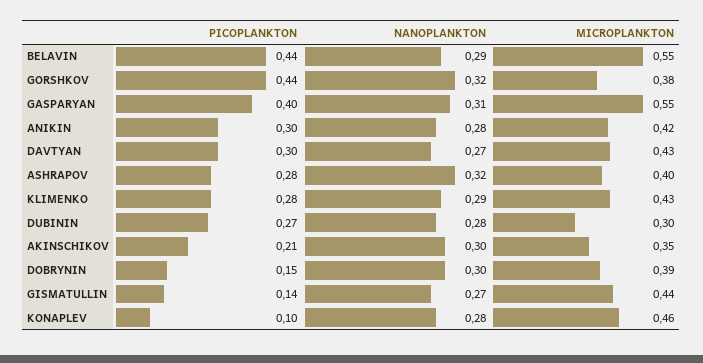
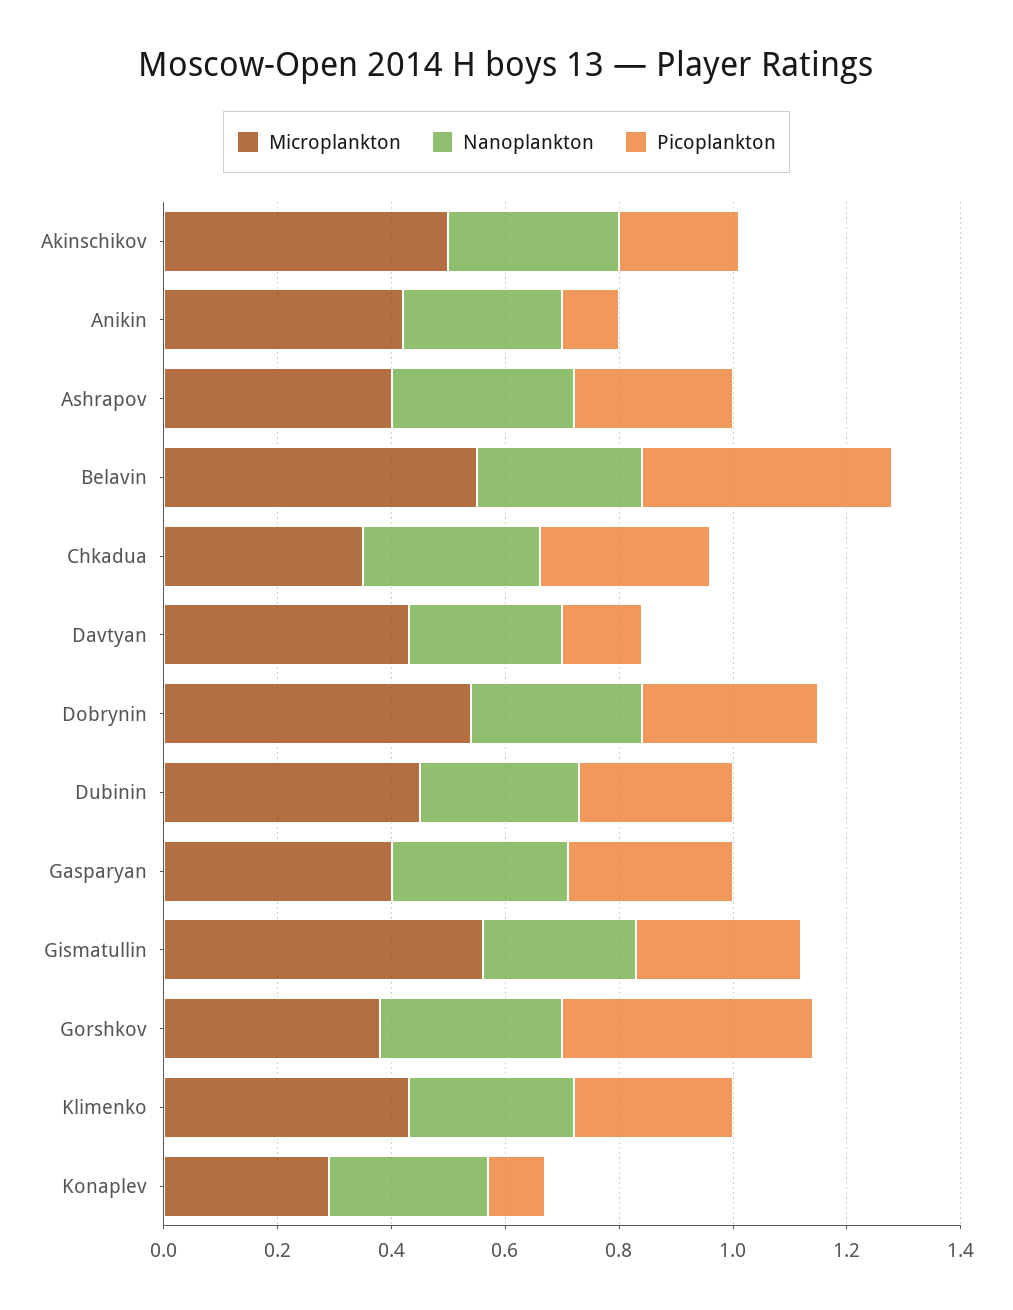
PICOPLANKTON, GASPARYAN: 0.4 -> 0.3
MICROPLANKTON, GASPARYAN: 0.55 -> 0.4
PICOPLANKTON, ANIKIN: 0.3 -> 0.1
PICOPLANKTON, DAVTYAN: 0.3 -> 0.15
MICROPLANKTON, DUBININ: 0.3 -> 0.45
MICROPLANKTON, AKINSCHIKOV: 0.35 -> 0.5
PICOPLANKTON, DOBRYNIN: 0.15 -> 0.3
MICROPLANKTON, DOBRYNIN: 0.39 -> 0.55
PICOPLANKTON, GISMATULLIN: 0.14 -> 0.3
MICROPLANKTON, GISMATULLIN: 0.44 -> 0.55
MICROPLANKTON, KONAPLEV: 0.46 -> 0.3
MICROPLANKTON, Chkadua: none -> 0.35
NANOPLANKTON, Chkadua: none -> 0.3
PICOPLANKTON, Chkadua: none -> 0.3

